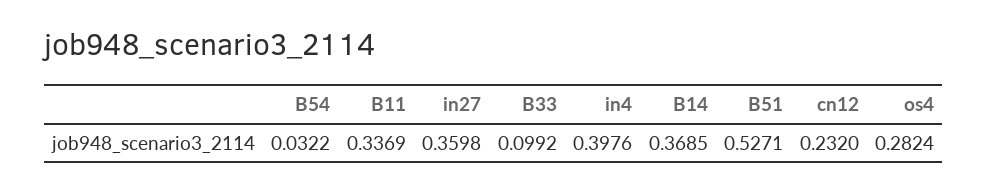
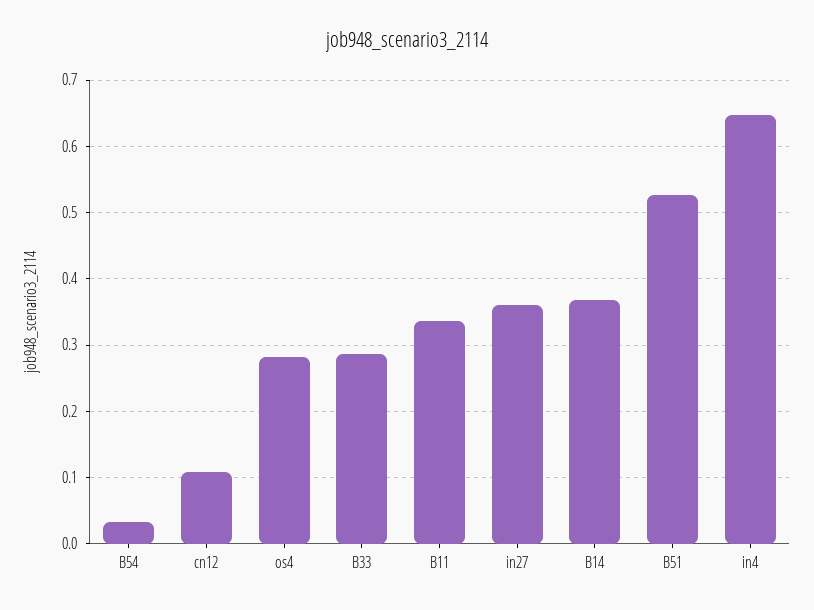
B33: 0.0992 -> 0.29
in4: 0.3976 -> 0.65
cn12: 0.232 -> 0.11

